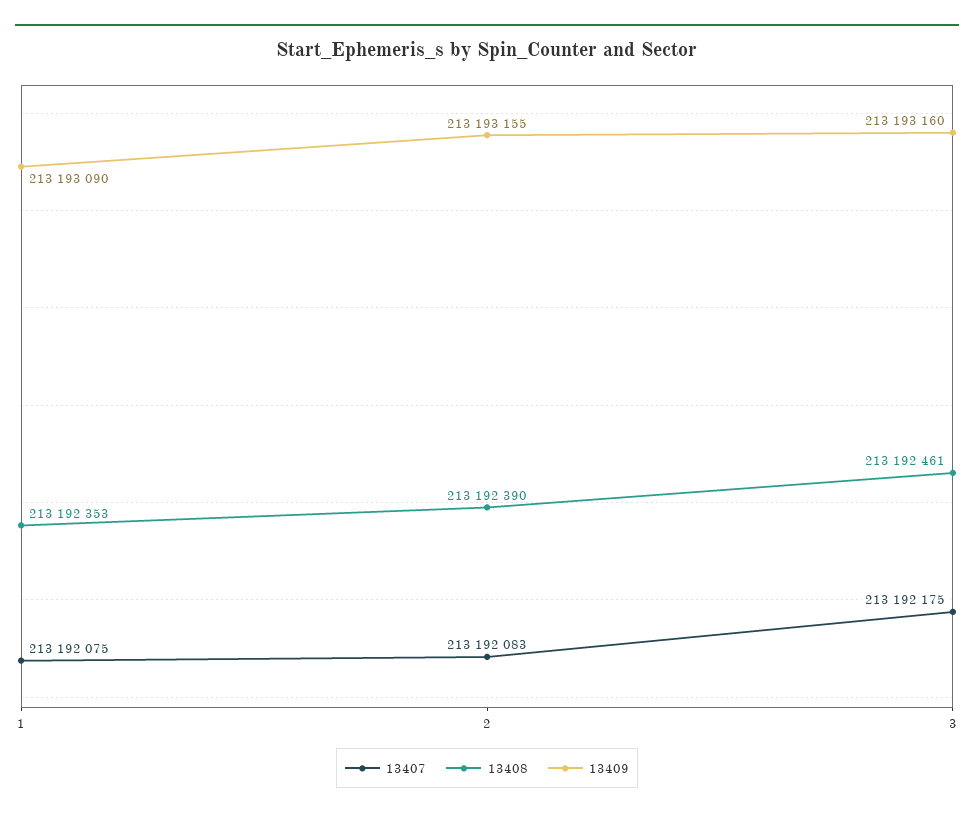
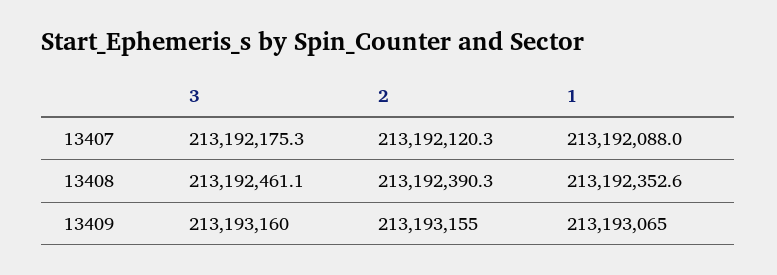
13407, 1: 213192075 -> 213192088
13409, 1: 213193090 -> 213193065
13407, 2: 213192083 -> 213192120.3

